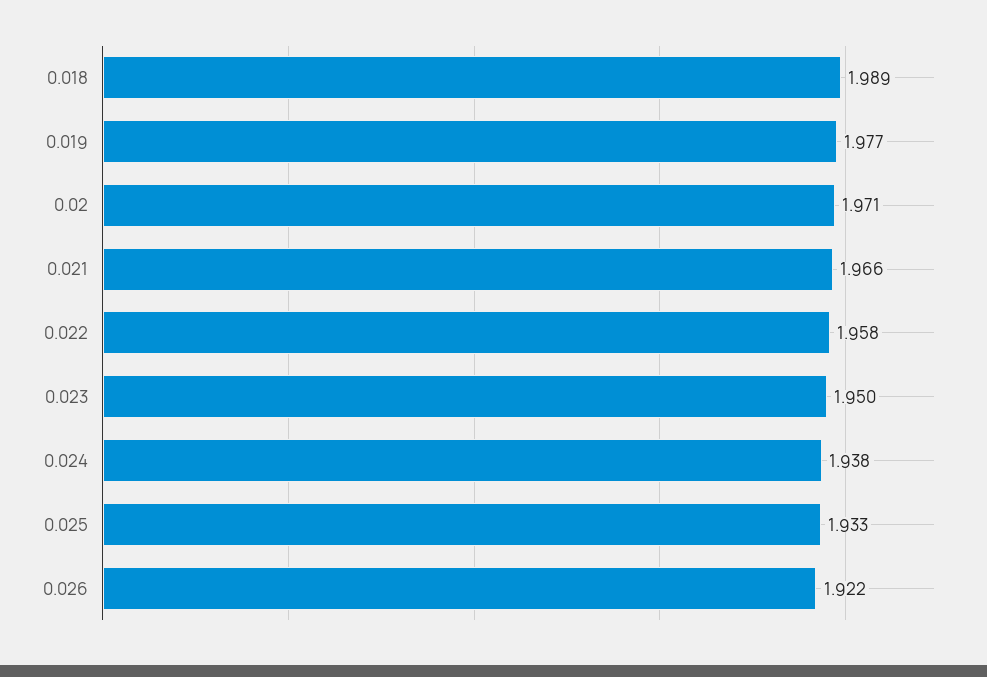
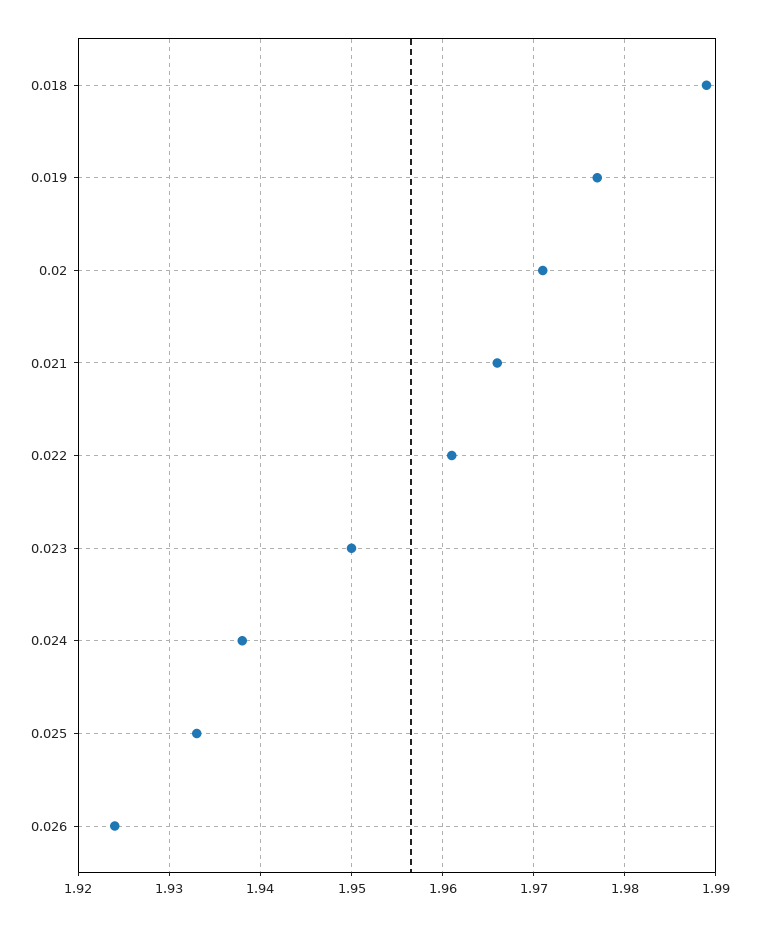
0.022: 1.958 -> 1.961
0.026: 1.922 -> 1.924

